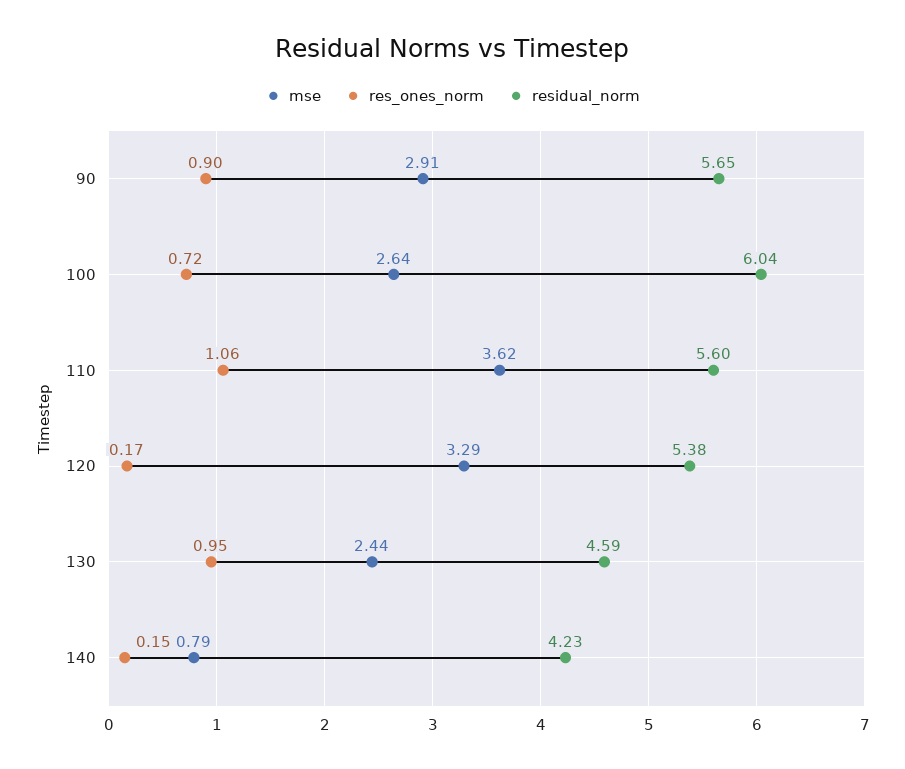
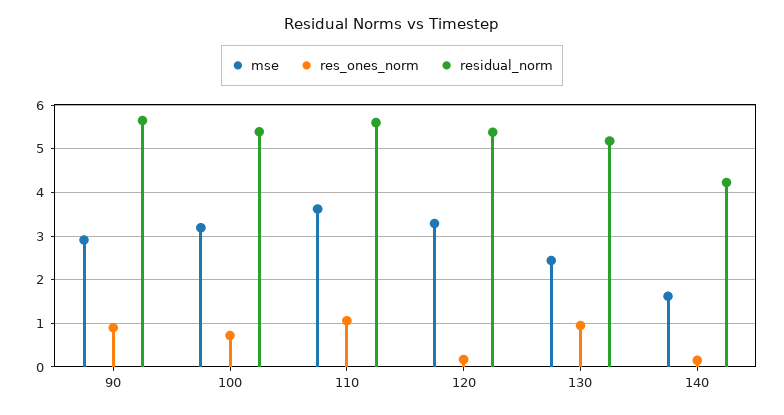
mse, 100: 2.64 -> 3.2
residual_norm, 100: 6.04 -> 5.4
residual_norm, 130: 4.59 -> 5.2
mse, 140: 0.79 -> 1.6

